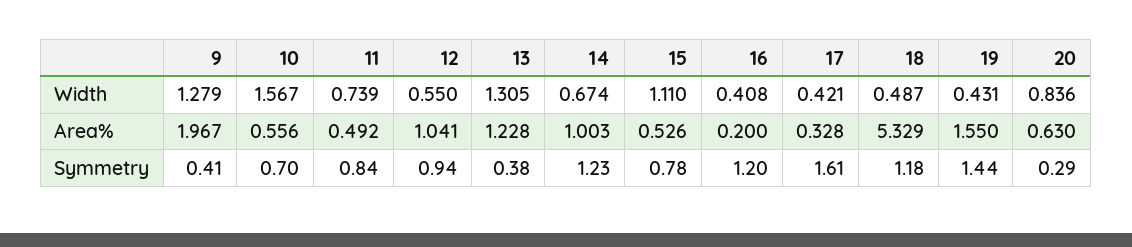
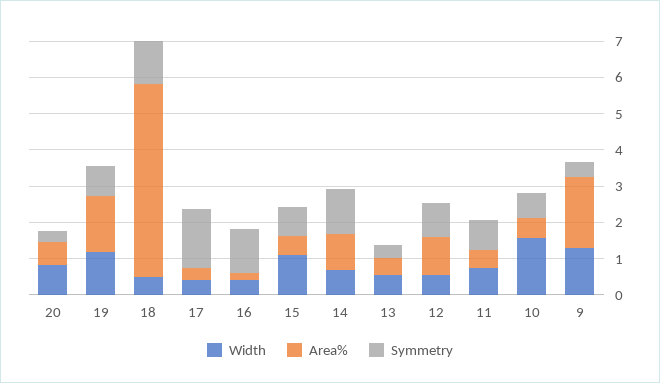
Width, 13: 1.305 -> 0.5
Width, 19: 0.431 -> 1.25
Area%, 13: 1.228 -> 0.5
Symmetry, 19: 1.44 -> 0.75

